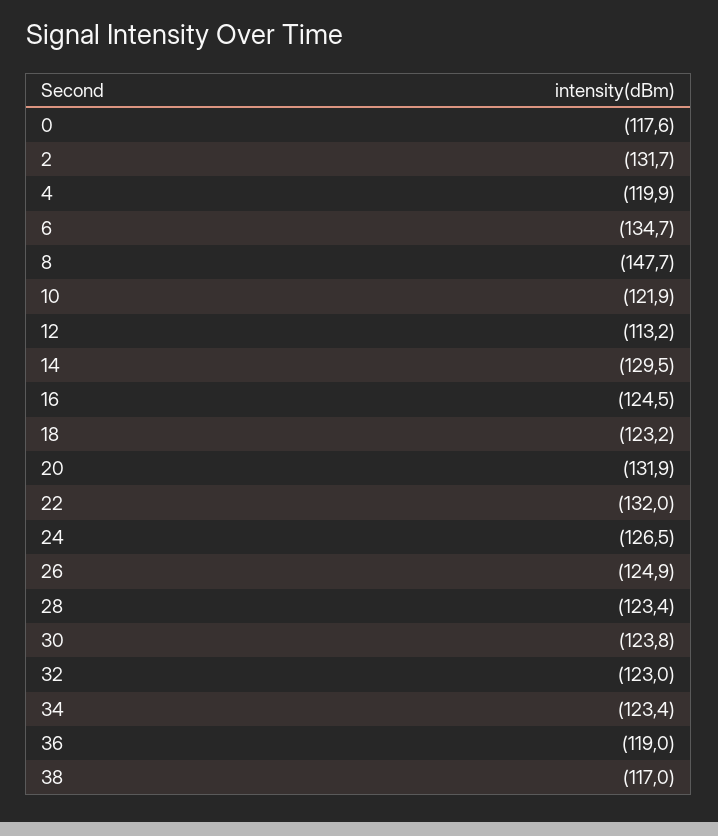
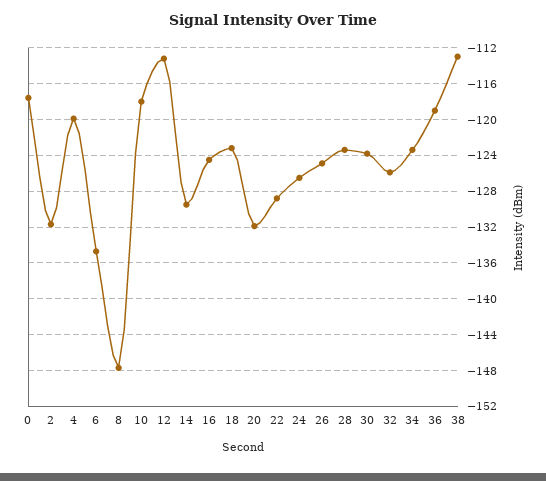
10: -121.9 -> -118
22: -132 -> -129
32: -123 -> -126
38: -117 -> -113

